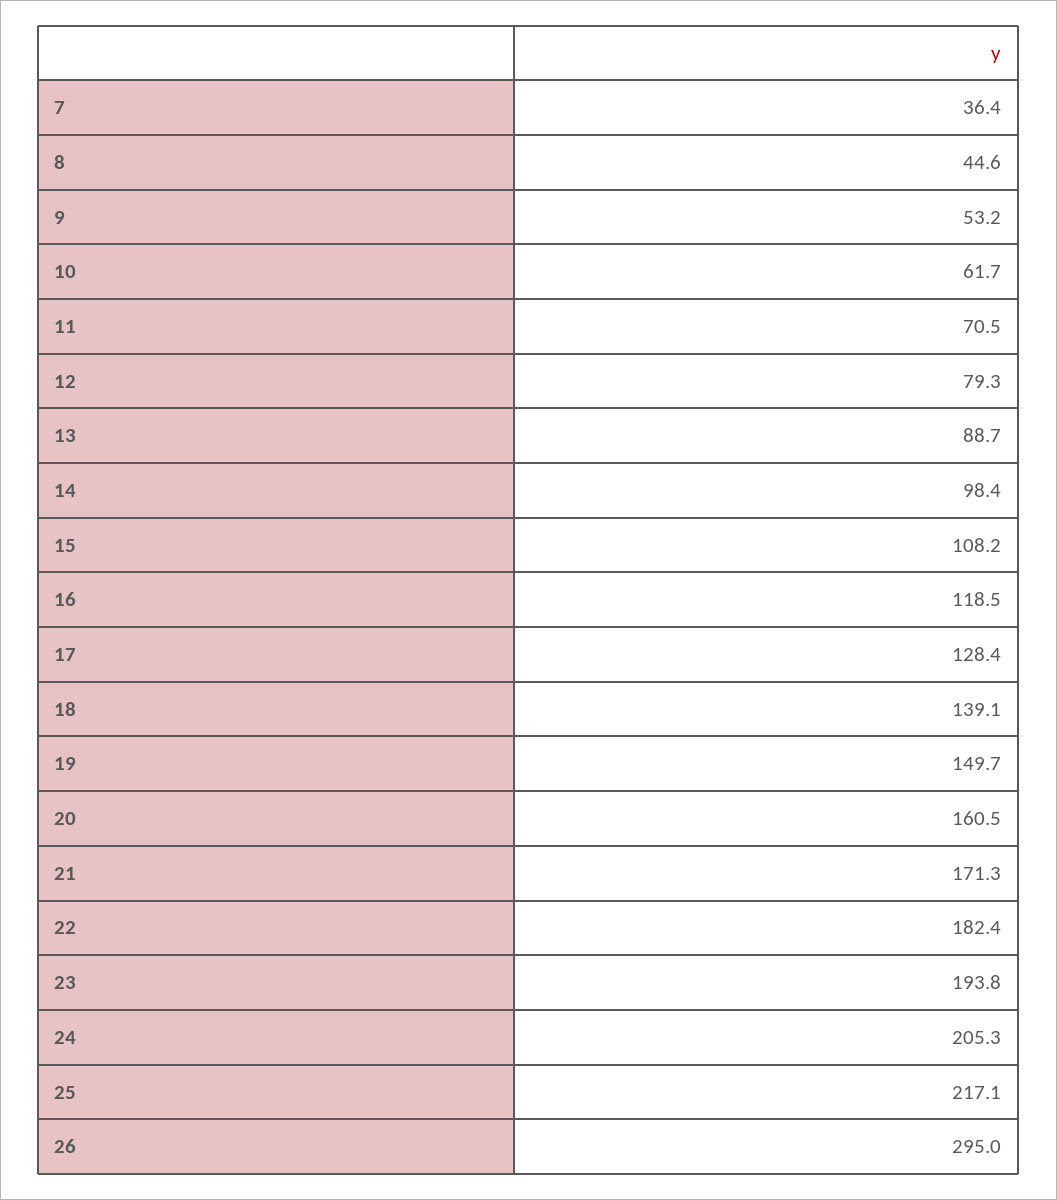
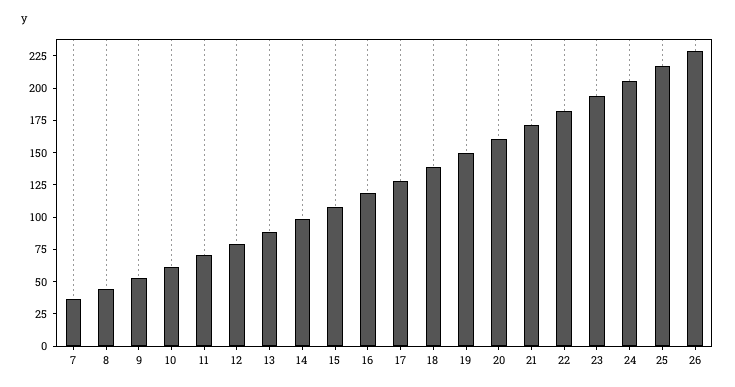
26: 295 -> 225

